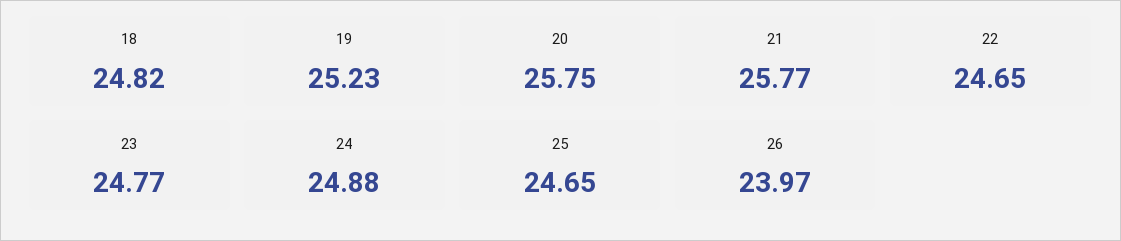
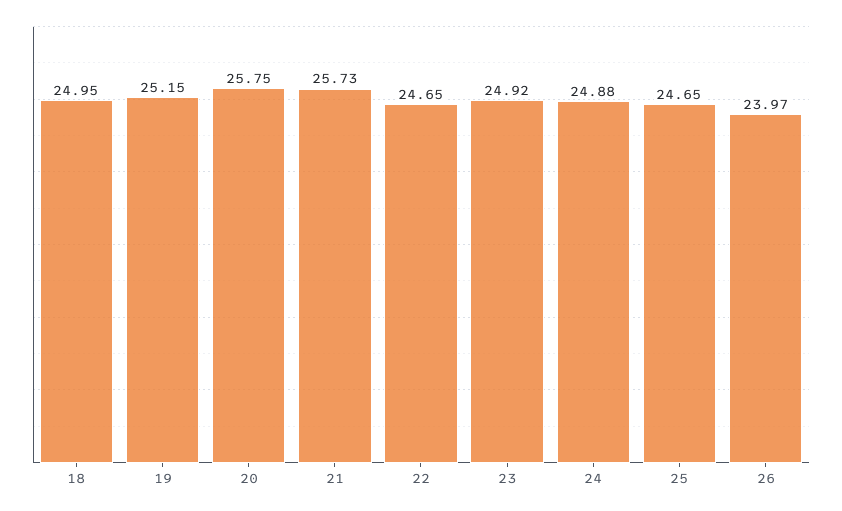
18: 24.82 -> 24.95
19: 25.23 -> 25.15
21: 25.77 -> 25.73
23: 24.77 -> 24.92

